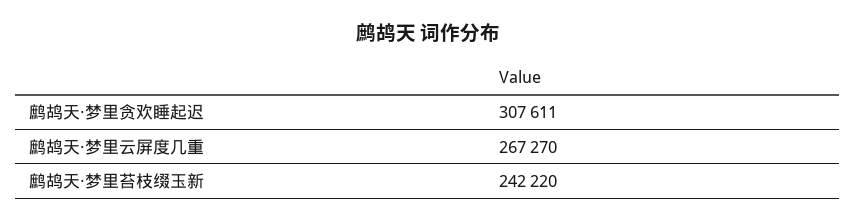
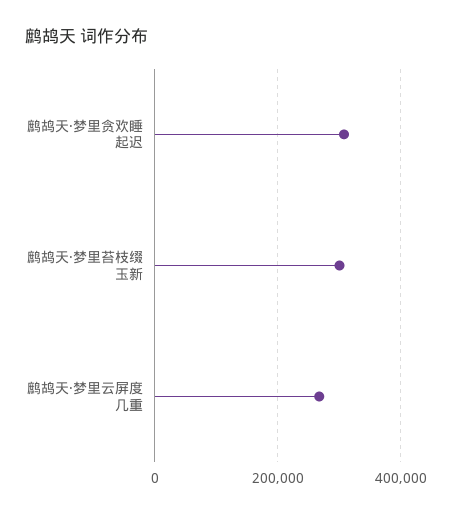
鹧鸪天·梦里苔枝缀玉新: 242220 -> 300000

